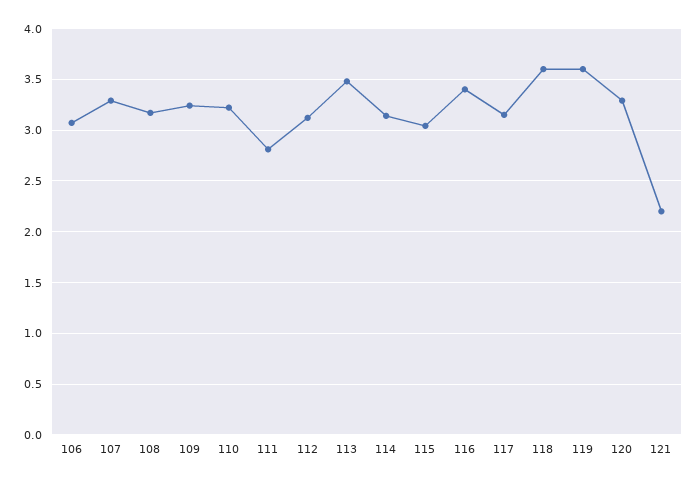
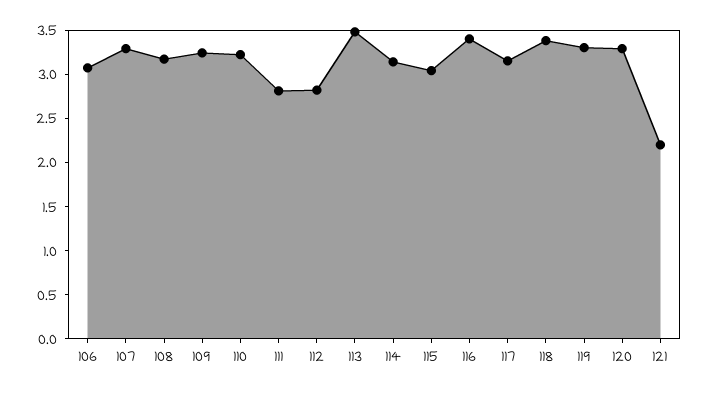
112: 3.1 -> 2.8
118: 3.6 -> 3.4
119: 3.6 -> 3.3

